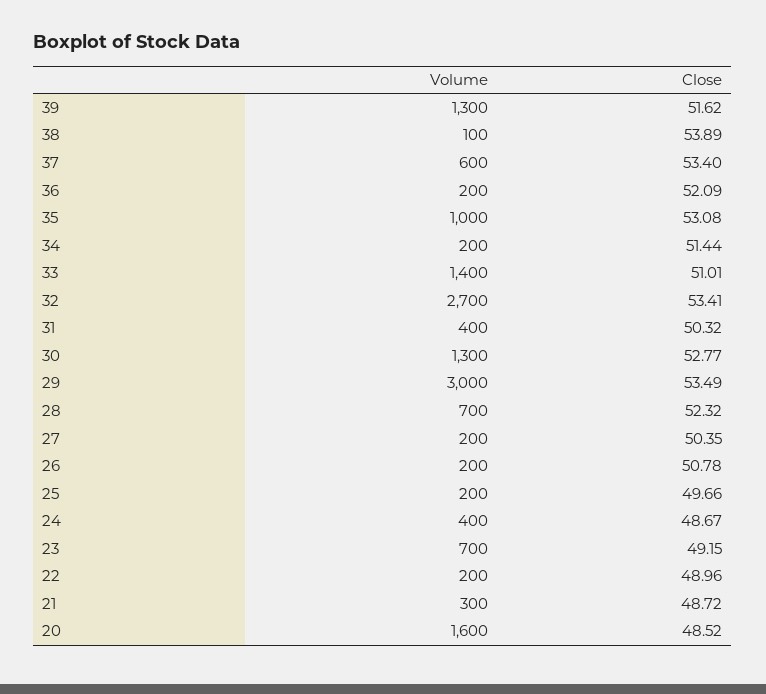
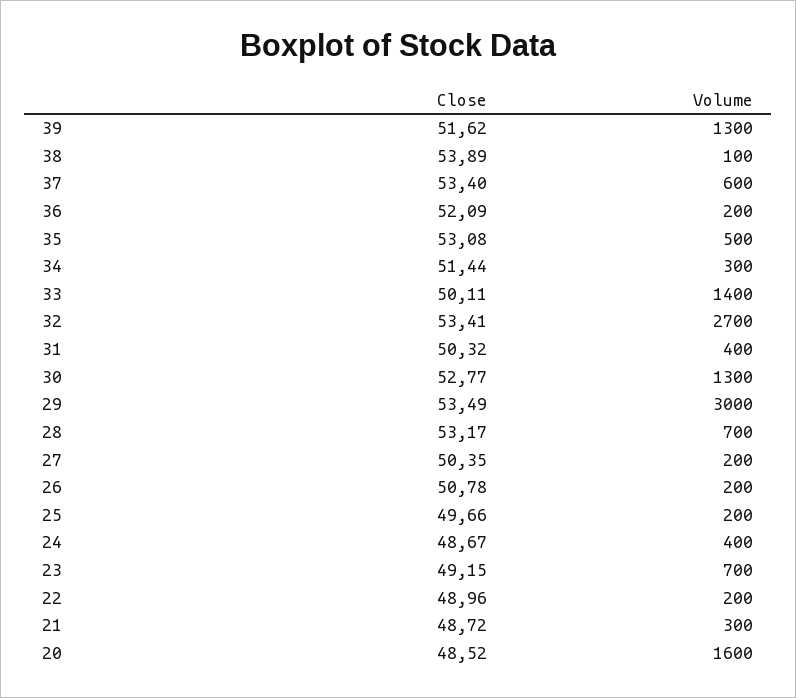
Volume, 35: 1000 -> 500
Volume, 34: 200 -> 300
Close, 33: 51.01 -> 50.11
Close, 28: 52.32 -> 53.17

